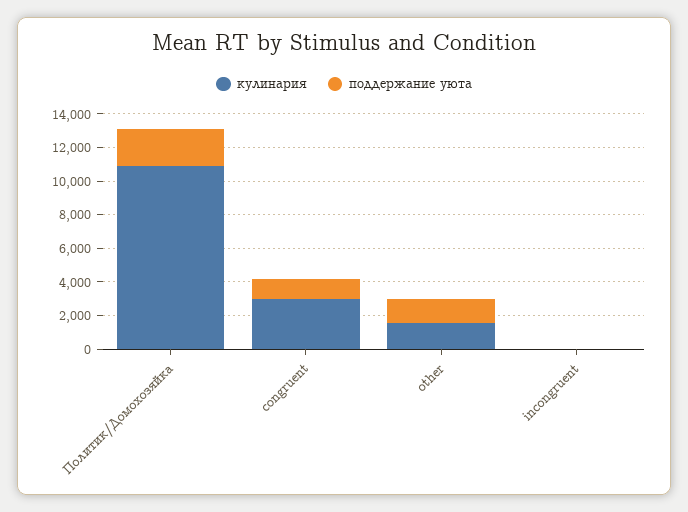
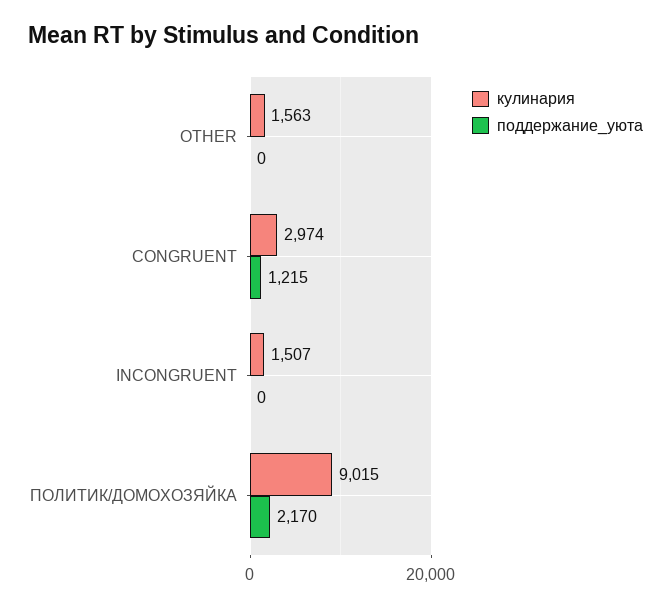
кулинария, Политик/Домохозяйка: 11000 -> 9015
поддержание уюта, other: 1500 -> 0
кулинария, incongruent: 0 -> 1507

